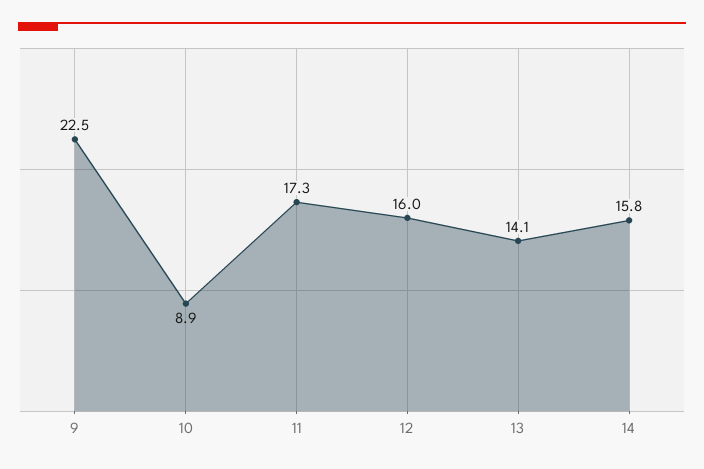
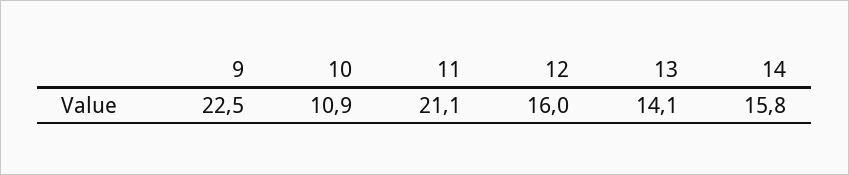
10: 8.9 -> 10.9
11: 17.3 -> 21.1

